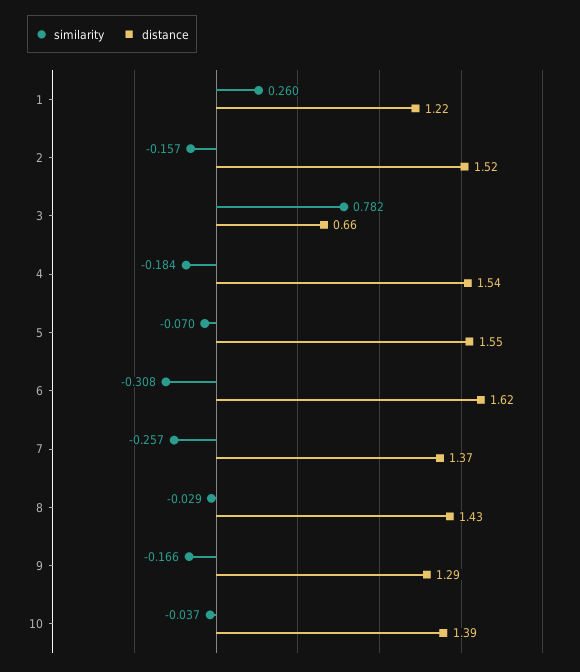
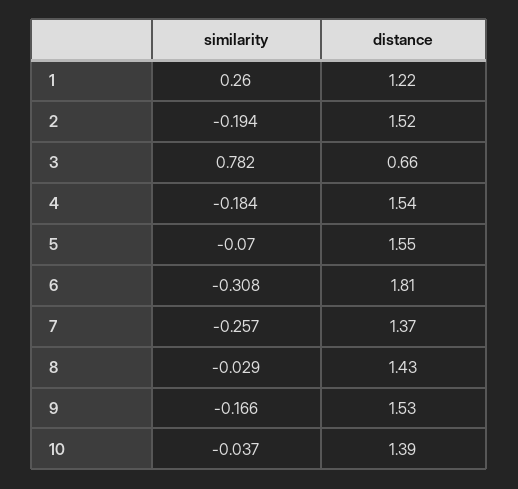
similarity, 2: -0.157 -> -0.194
distance, 6: 1.62 -> 1.81
distance, 9: 1.29 -> 1.53

